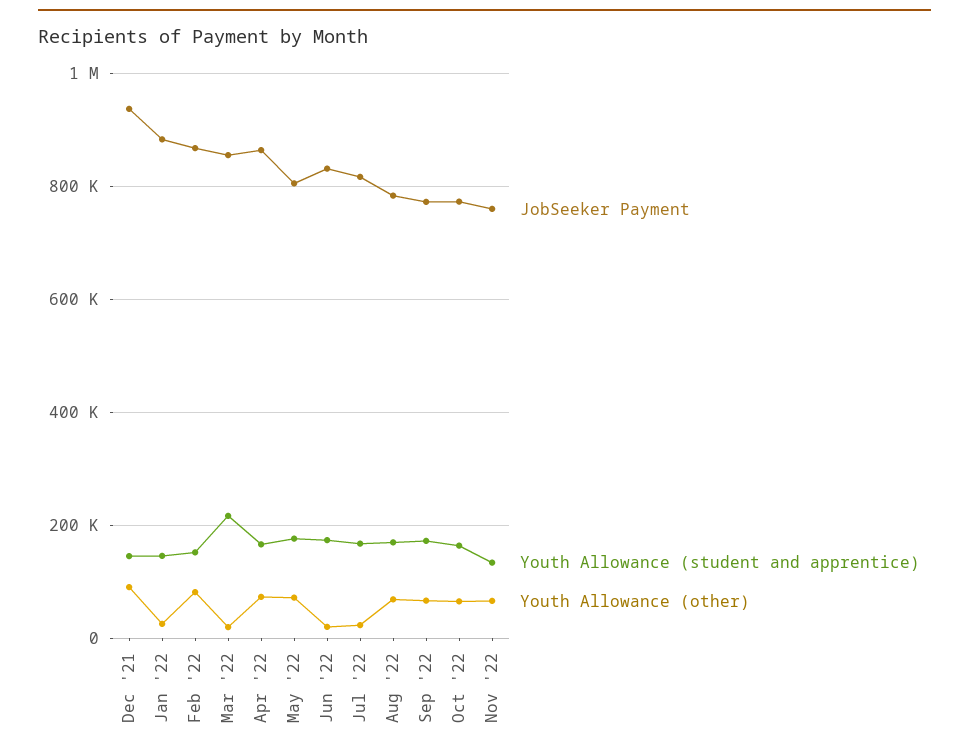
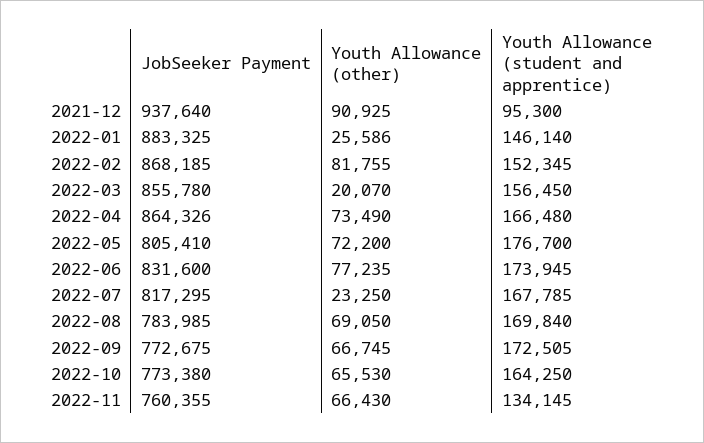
Youth Allowance (student and apprentice), Dec '21: 140000 -> 95300
Youth Allowance (student and apprentice), Mar '22: 220000 -> 156450
Youth Allowance (other), Jun '22: 20000 -> 77235

